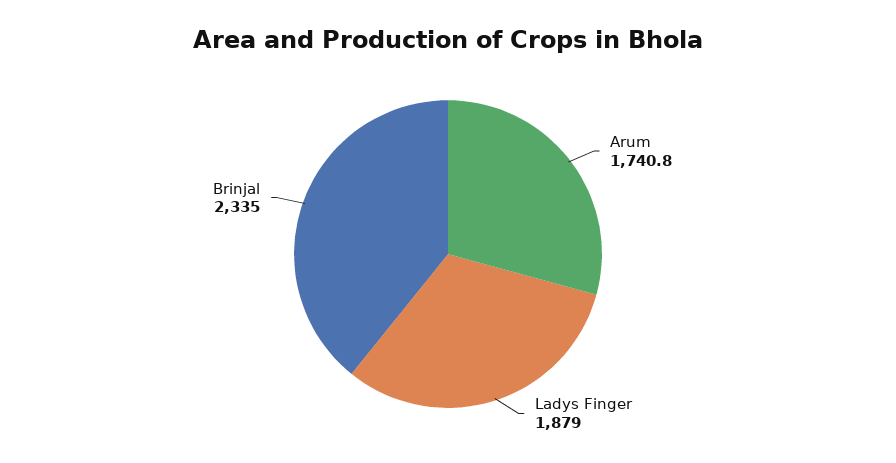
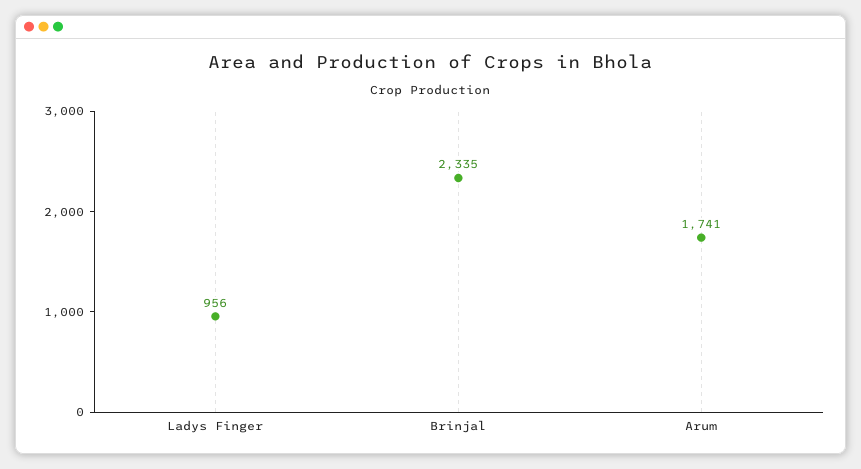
Ladys Finger: 1879 -> 956

